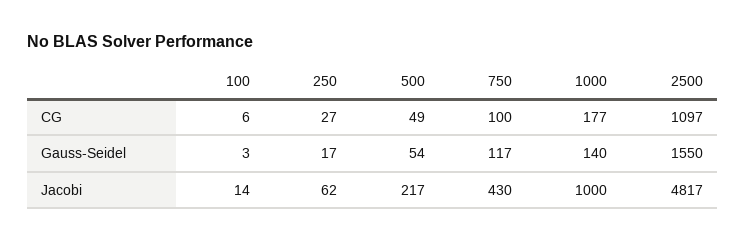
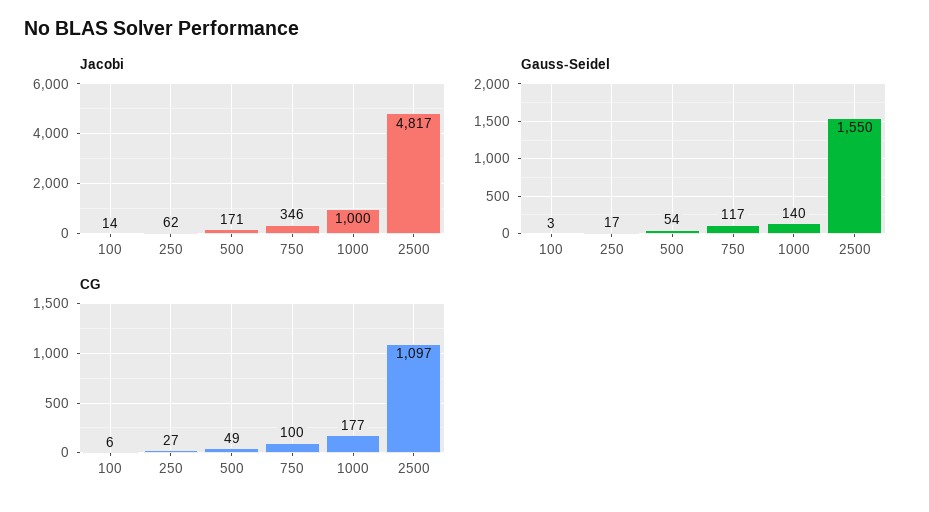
Jacobi, 500: 217 -> 171
Jacobi, 750: 430 -> 346

